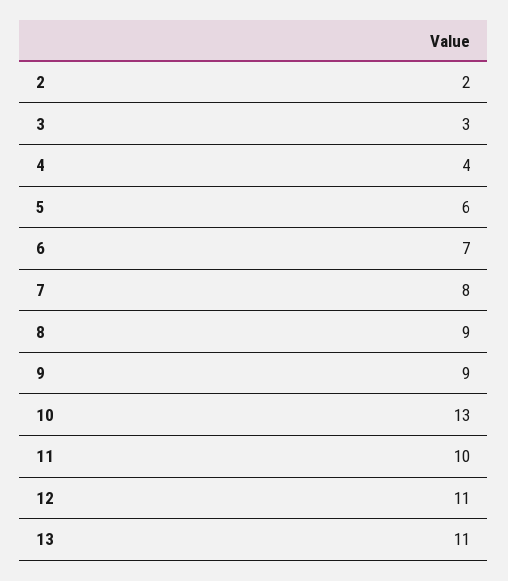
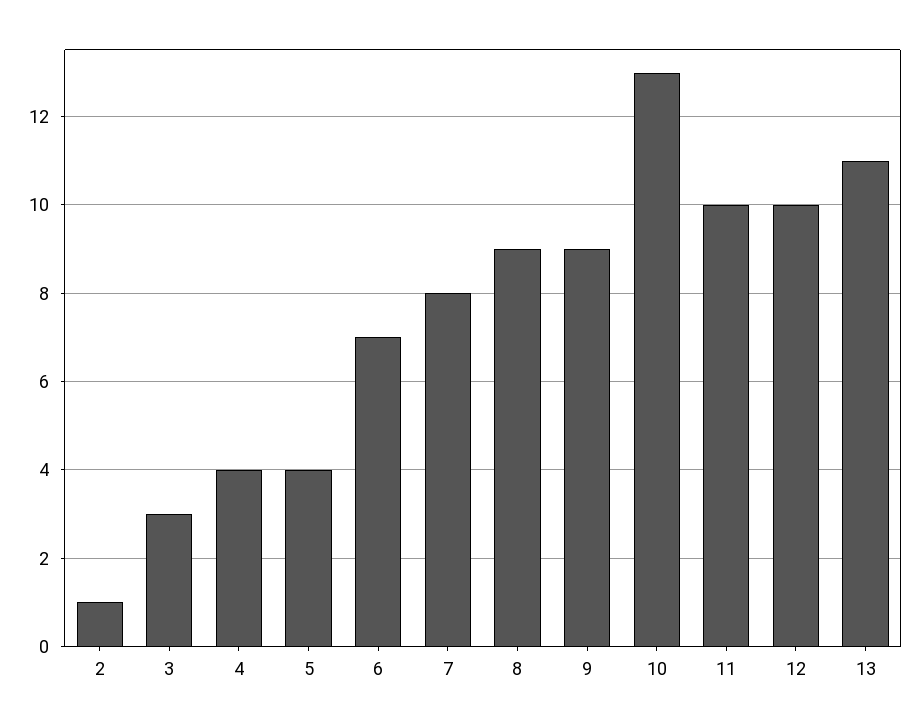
2: 2 -> 1
5: 6 -> 4
12: 11 -> 10

